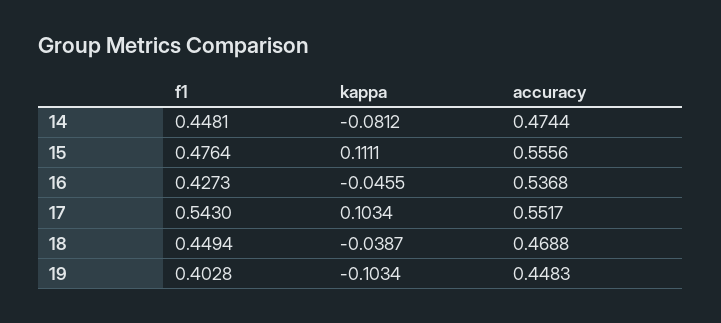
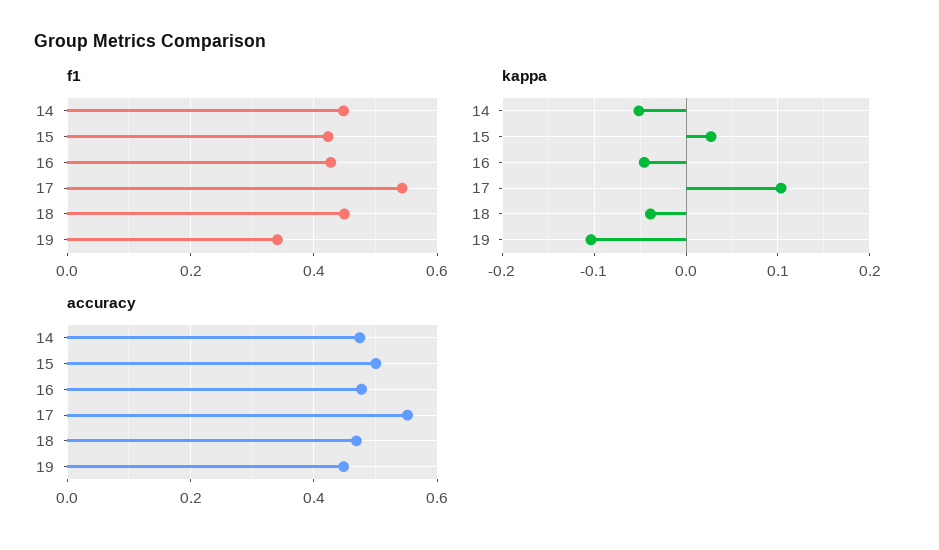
kappa, 14: -0.0812 -> -0.05
f1, 15: 0.4764 -> 0.42
kappa, 15: 0.1111 -> 0.03
accuracy, 15: 0.5556 -> 0.5
accuracy, 16: 0.5368 -> 0.48
f1, 19: 0.4028 -> 0.34

